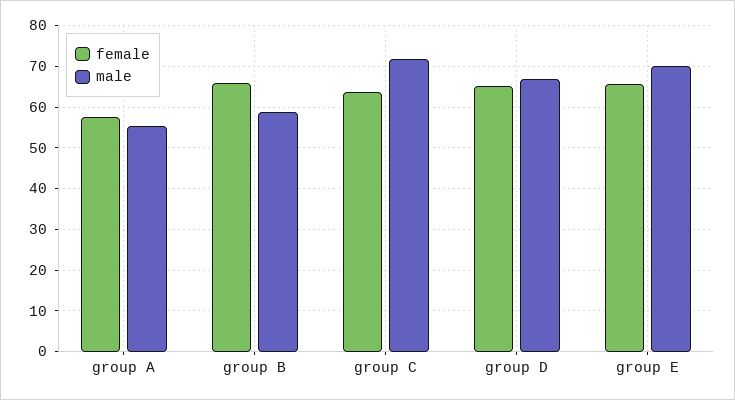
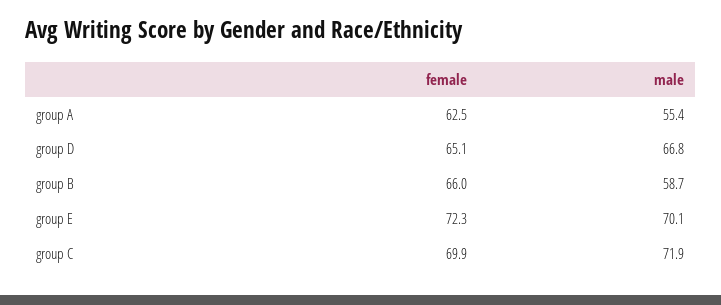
female, group A: 58 -> 62.5
female, group C: 64 -> 69.9
female, group E: 66 -> 72.3

